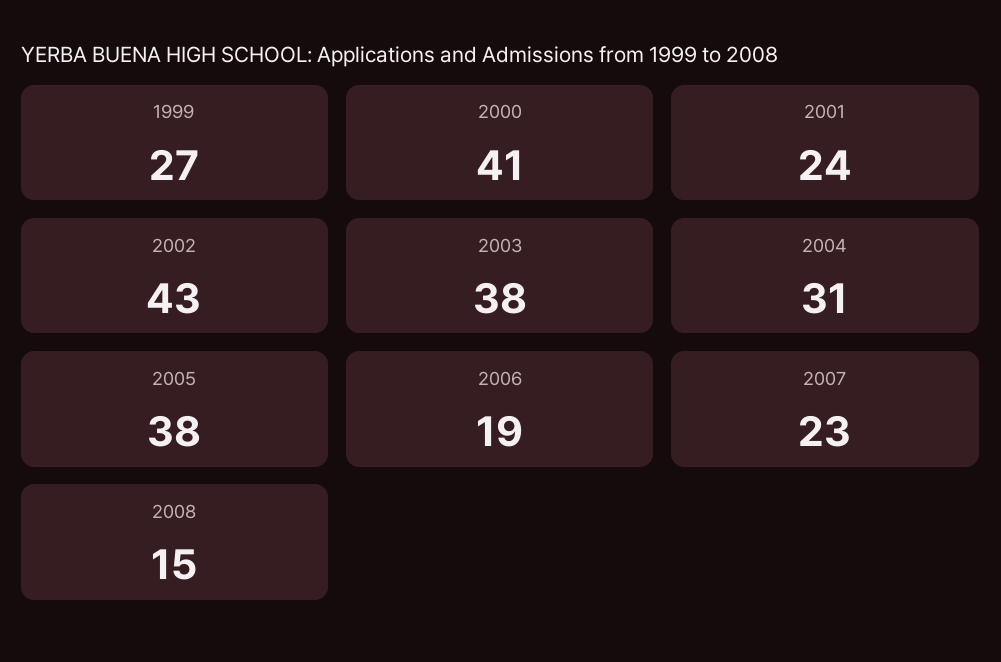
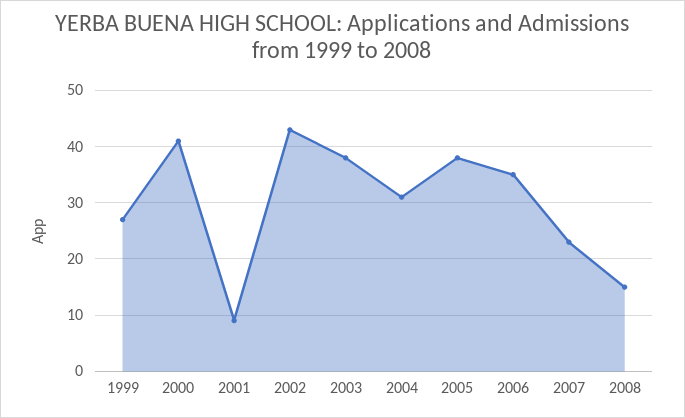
2001: 24 -> 10
2006: 19 -> 35

